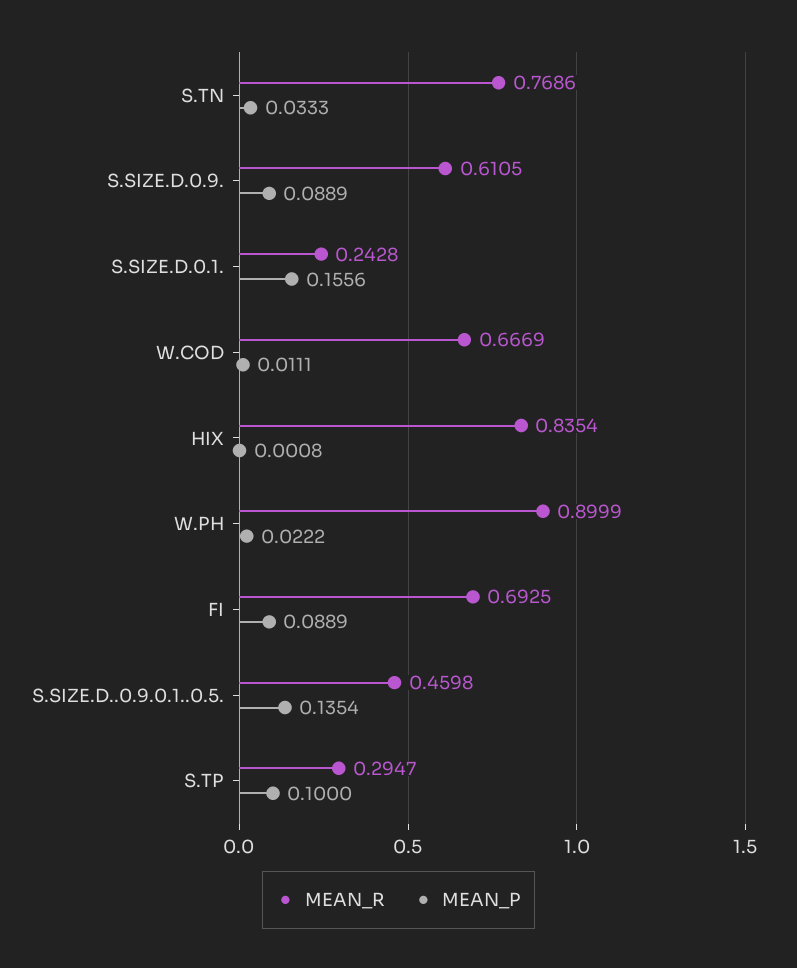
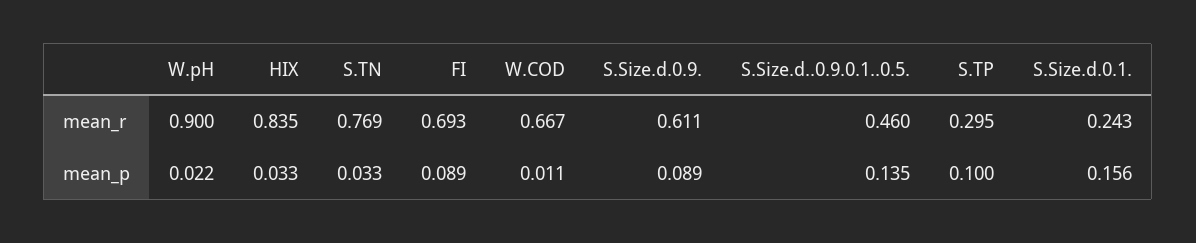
MEAN_P, HIX: 0.0008 -> 0.033

